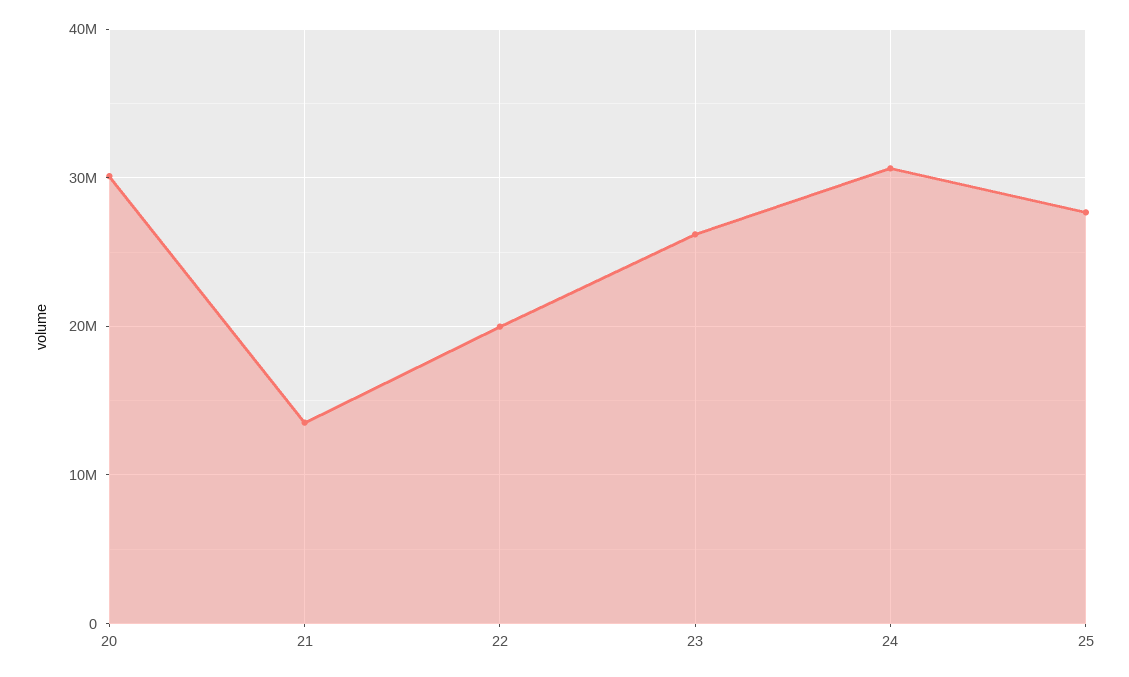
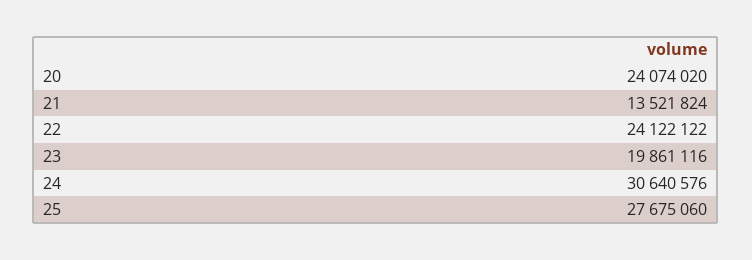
20: 30000000 -> 24074020
22: 20000000 -> 24122122
23: 26000000 -> 19861116

